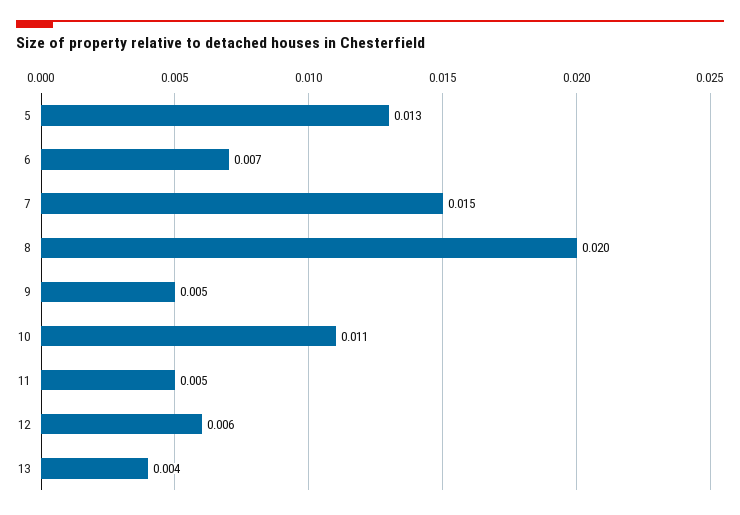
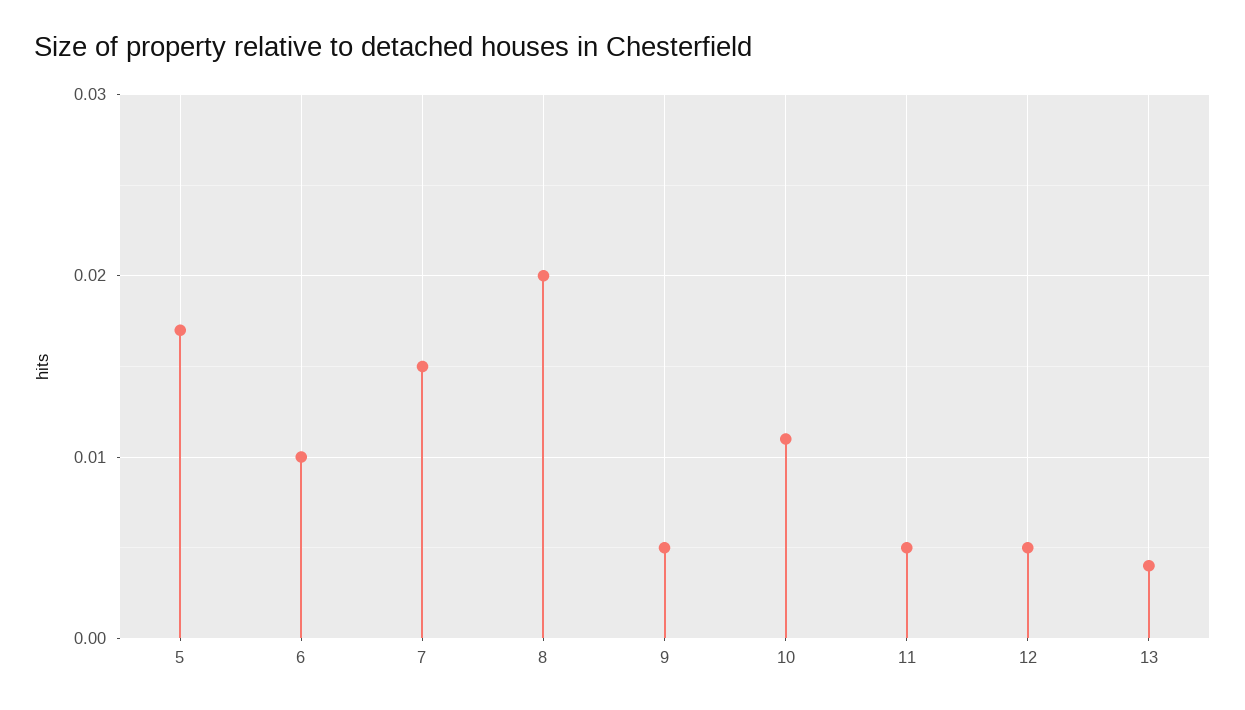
5: 0.013 -> 0.017
6: 0.007 -> 0.01
12: 0.006 -> 0.005

